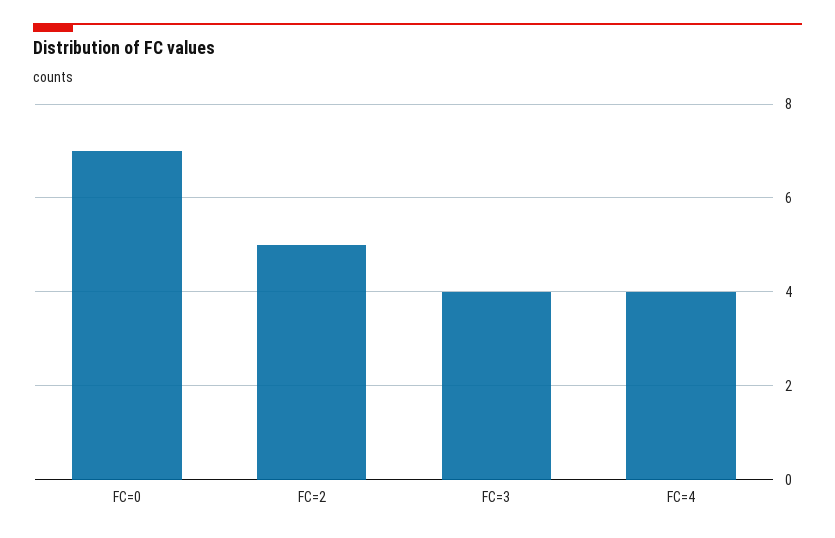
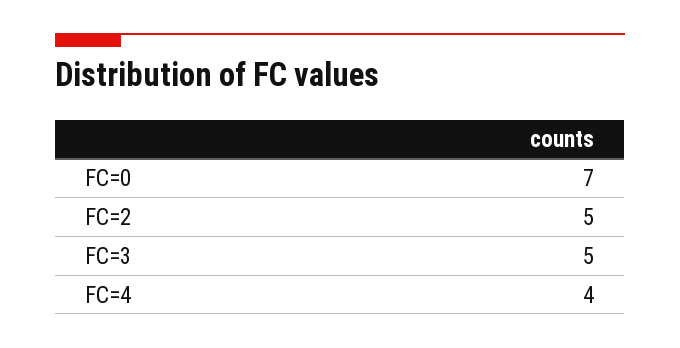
FC=3: 4 -> 5

